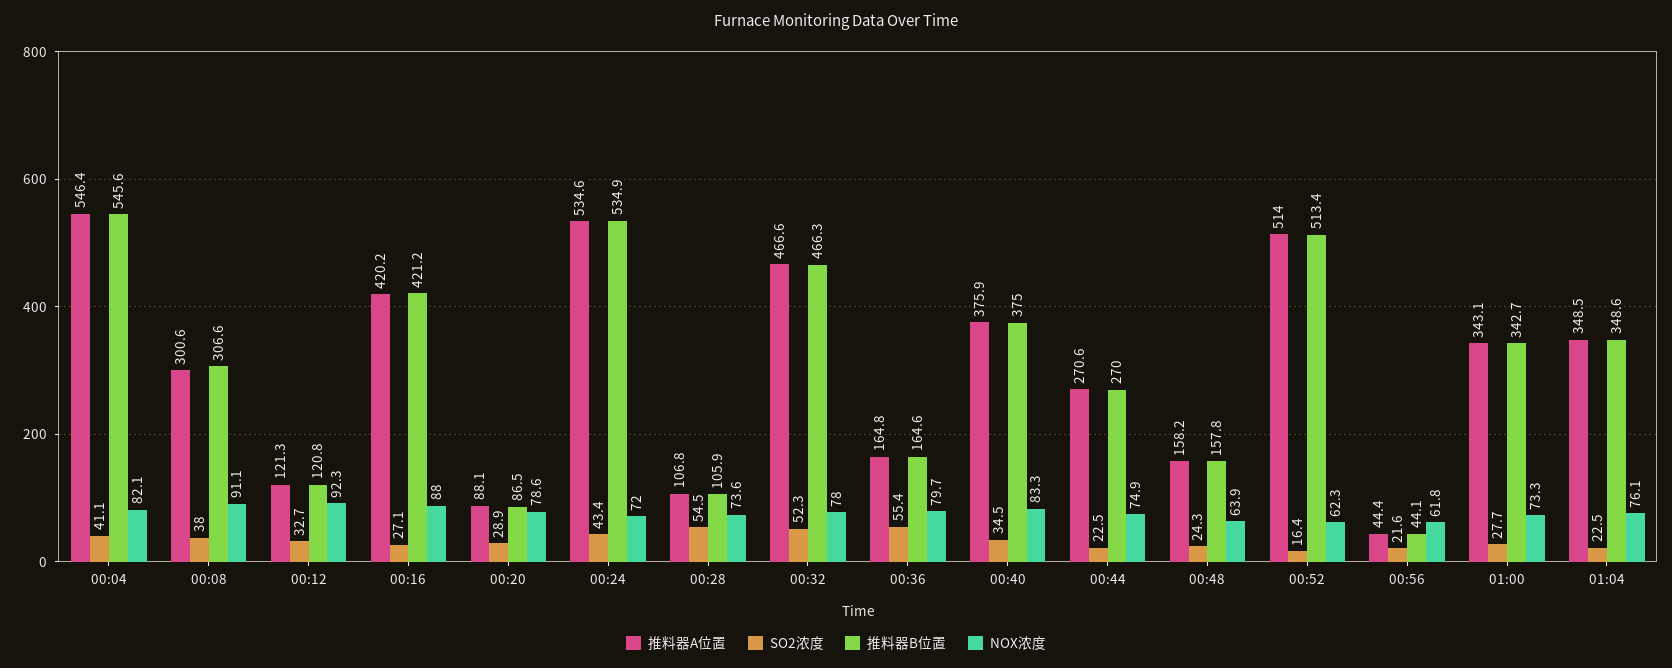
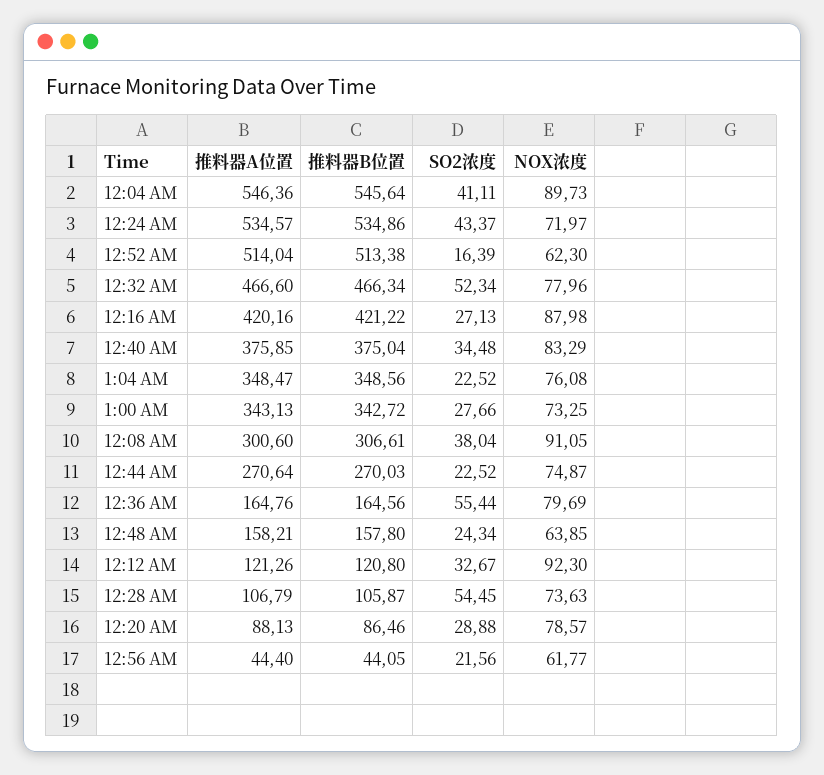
NOX浓度, 00:04: 82.1 -> 89.73

